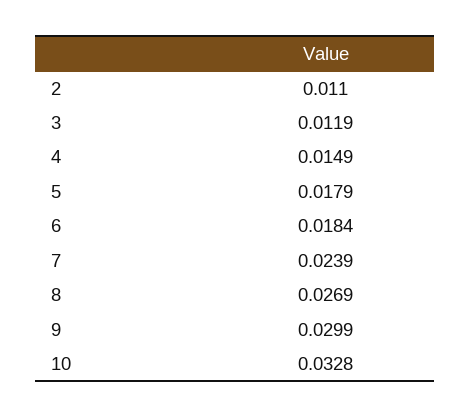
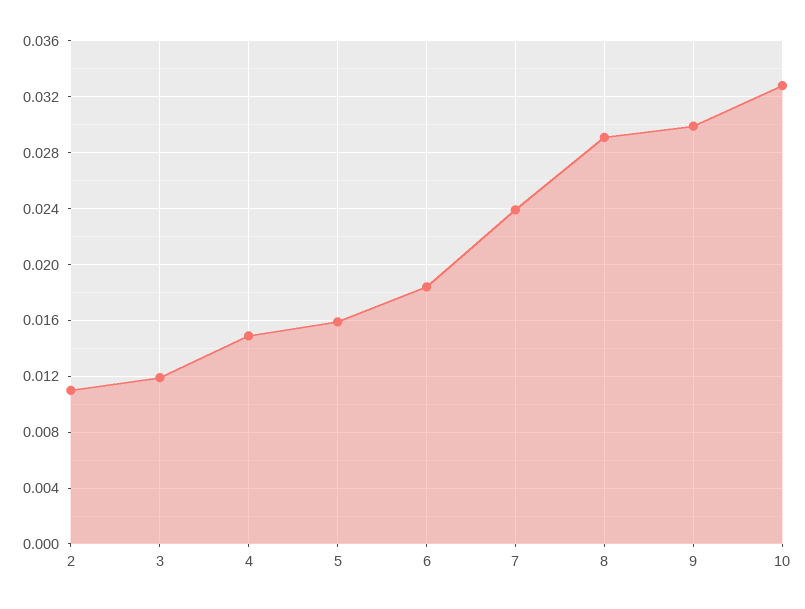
5: 0.0179 -> 0.016
8: 0.0269 -> 0.029

